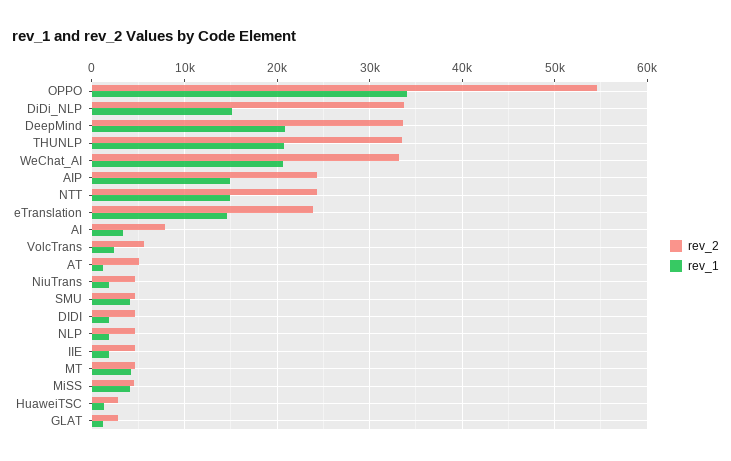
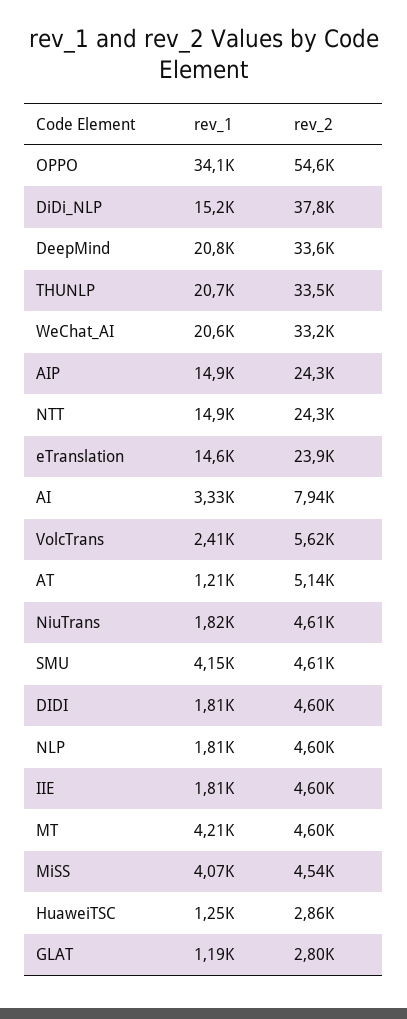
rev_2, DiDi_NLP: 34000 -> 37800

